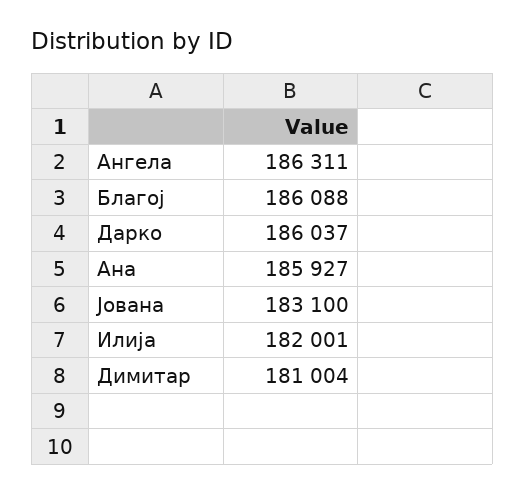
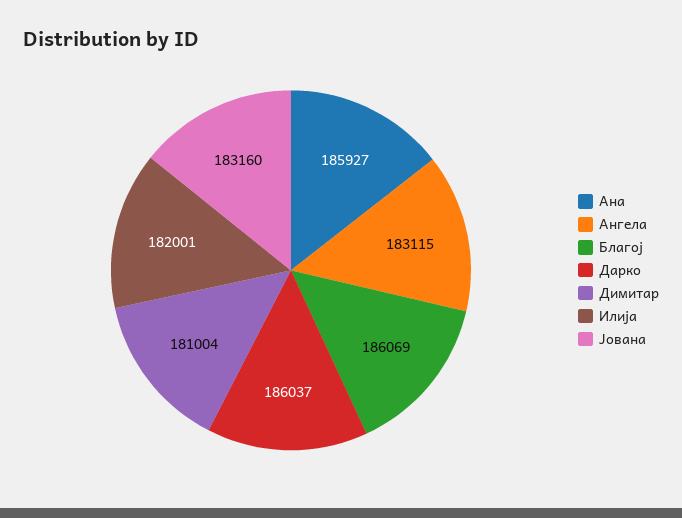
Ангела: 186311 -> 183115
Благој: 186088 -> 186069
Јована: 183100 -> 183160

